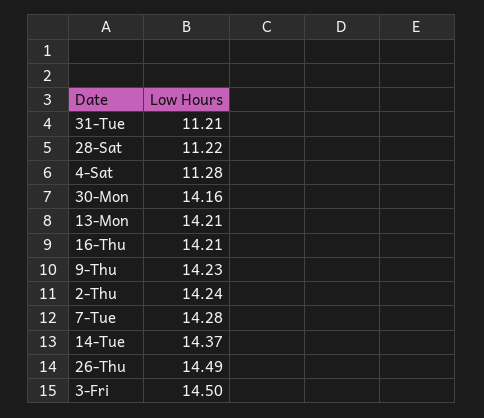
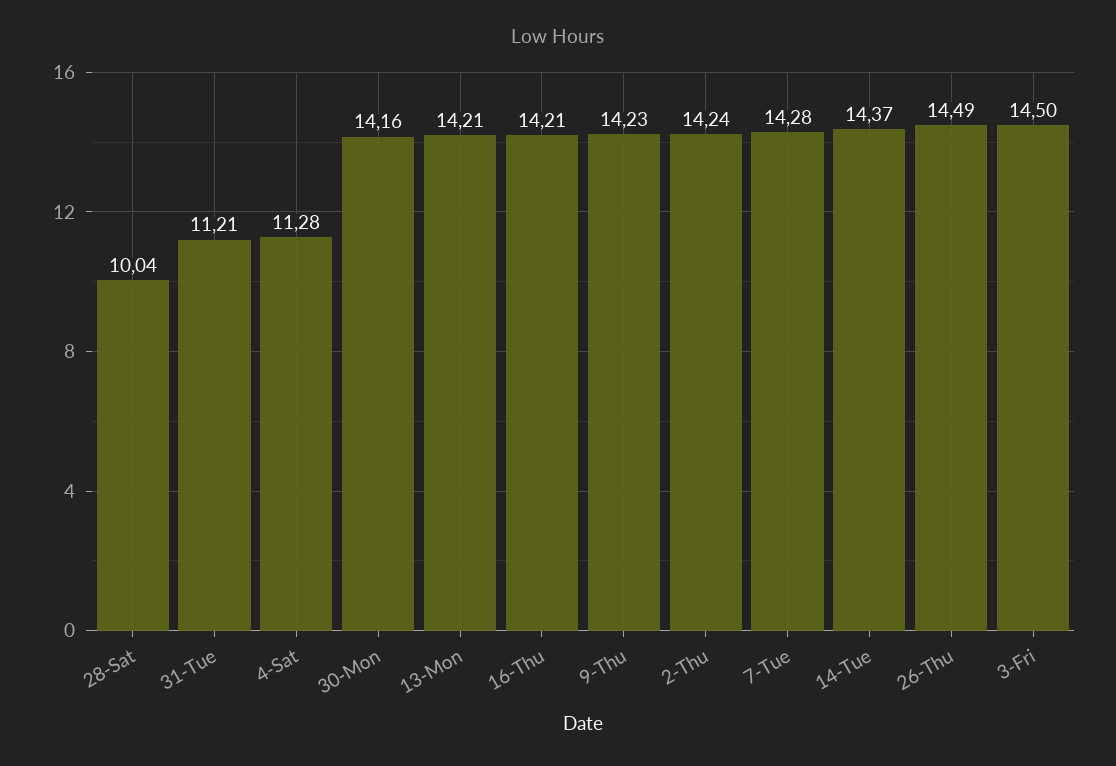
28-Sat: 11.22 -> 10.04

